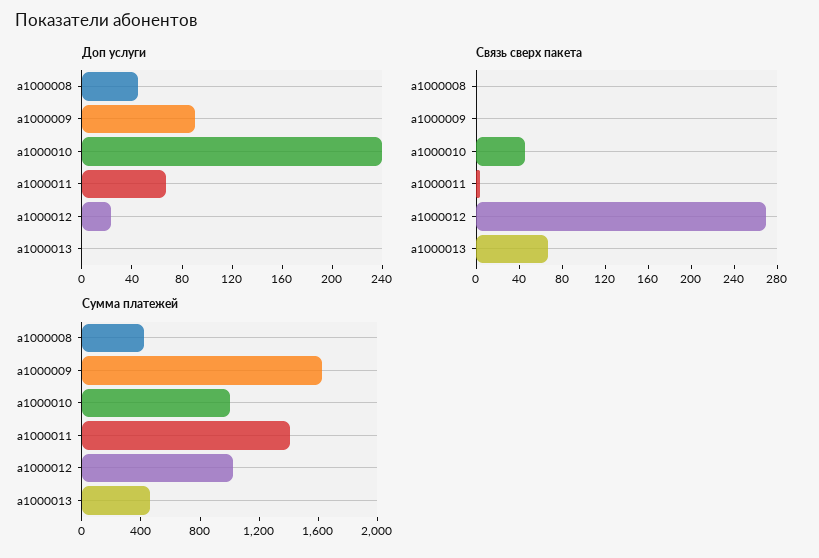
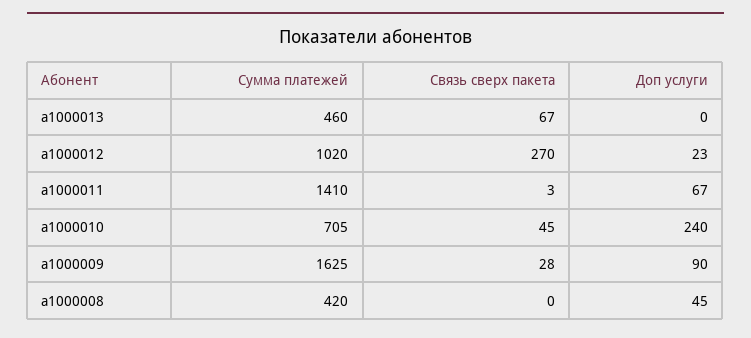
Связь сверх пакета, a1000009: 0 -> 28
Сумма платежей, a1000010: 1000 -> 705

